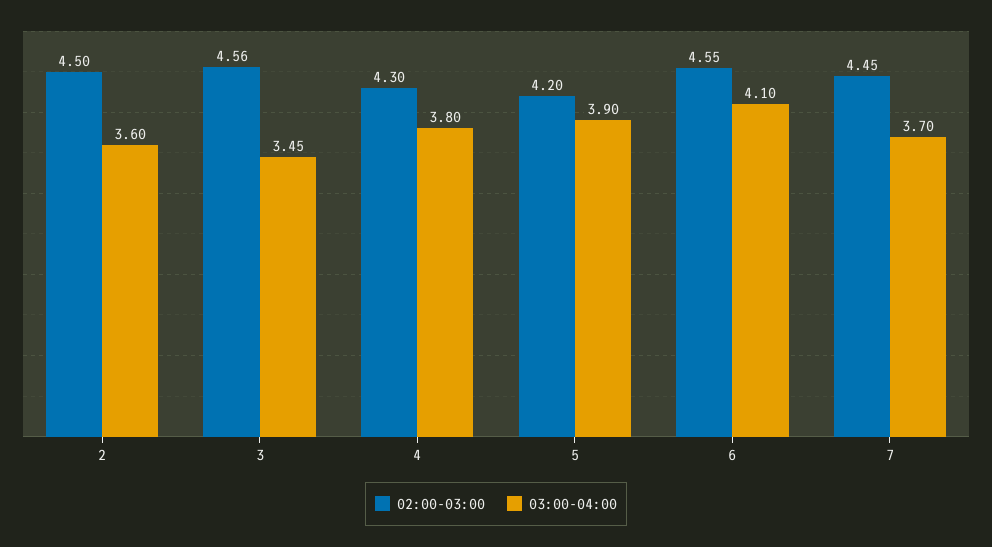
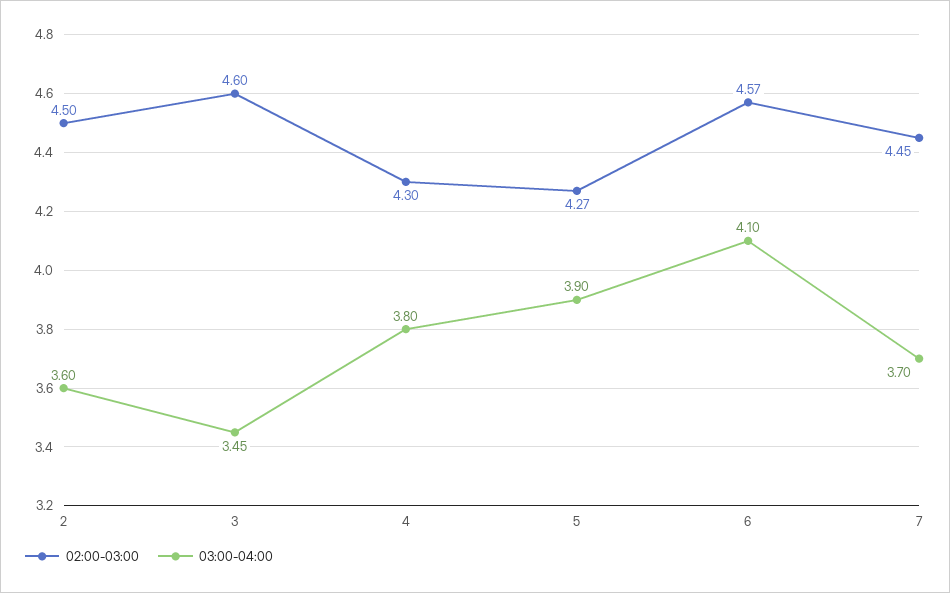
02:00-03:00, 3: 4.56 -> 4.6
02:00-03:00, 5: 4.2 -> 4.27
02:00-03:00, 6: 4.55 -> 4.57

